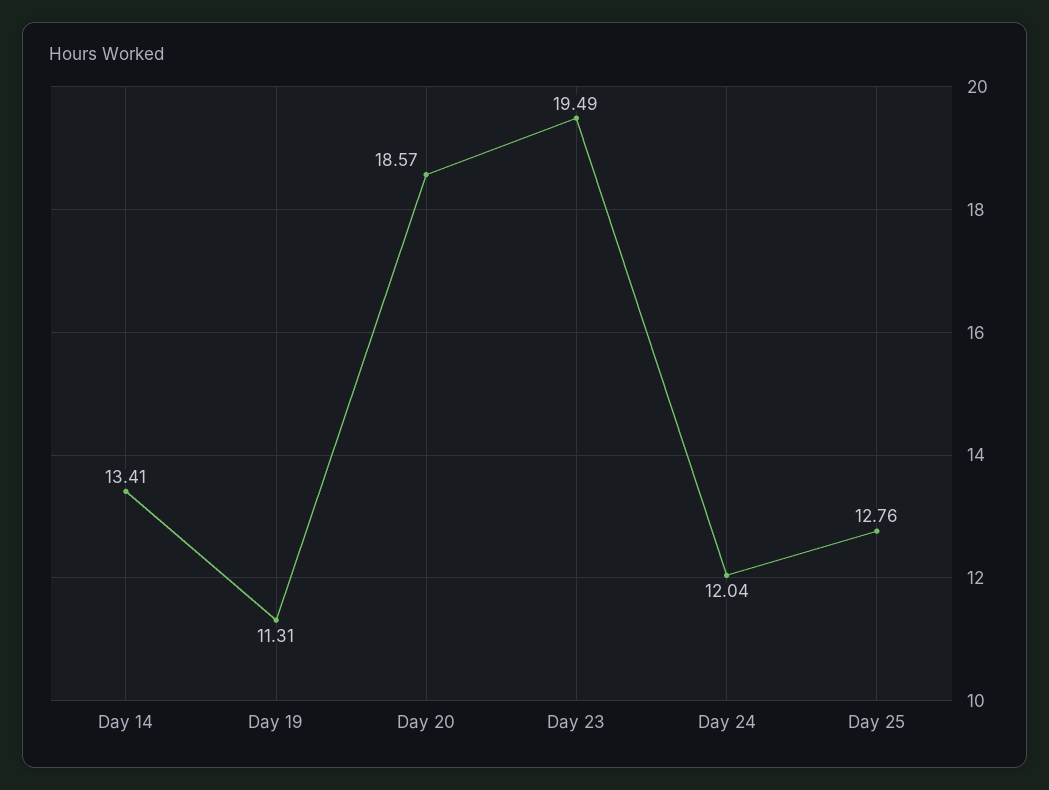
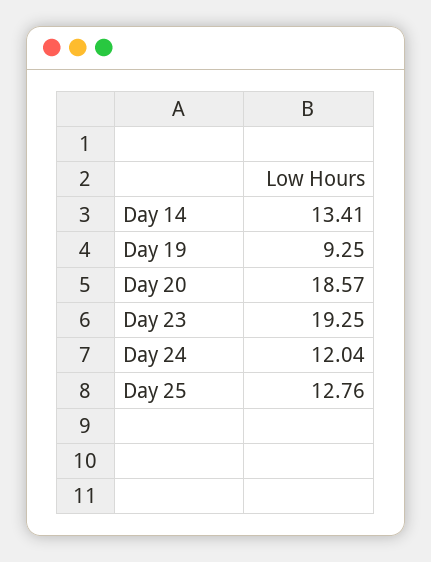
Day 19: 11.31 -> 9.25
Day 23: 19.49 -> 19.25

